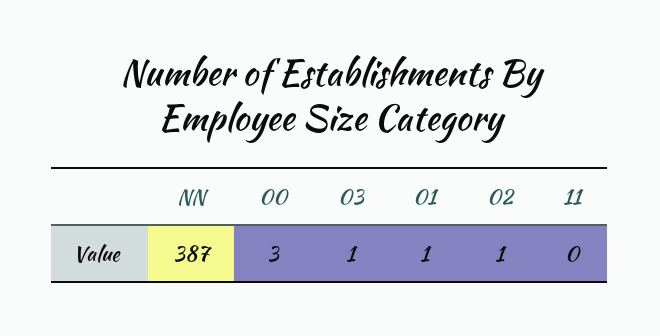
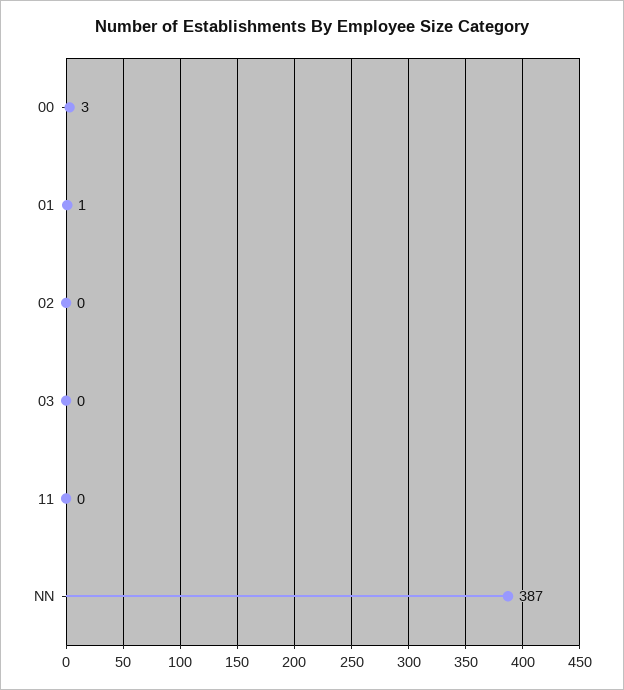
03: 1 -> 0
02: 1 -> 0

